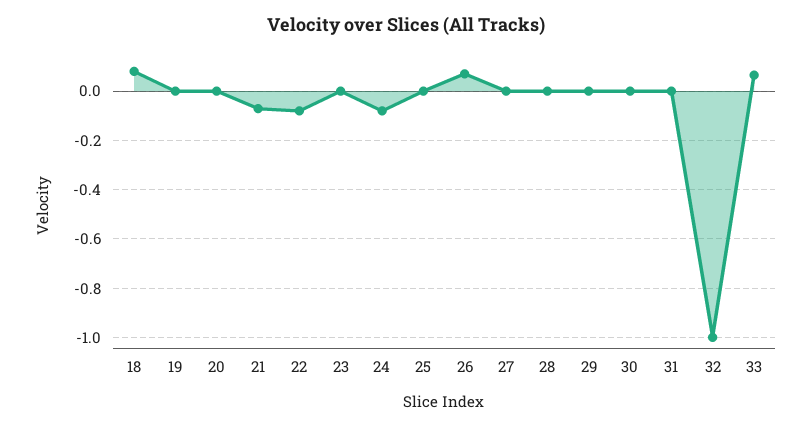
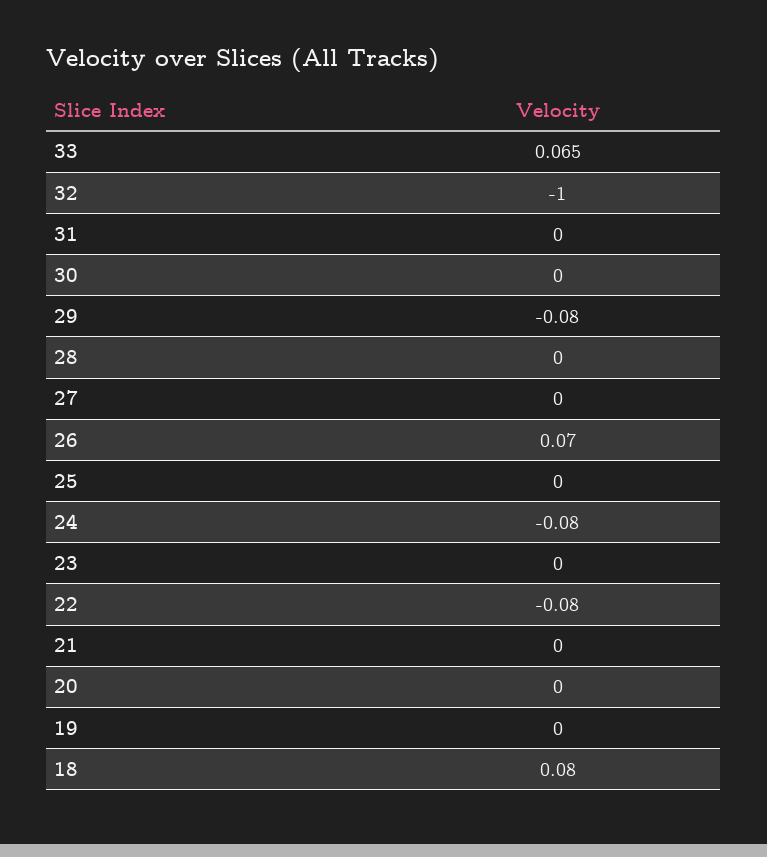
21: -0.075 -> 0
29: 0 -> -0.08

